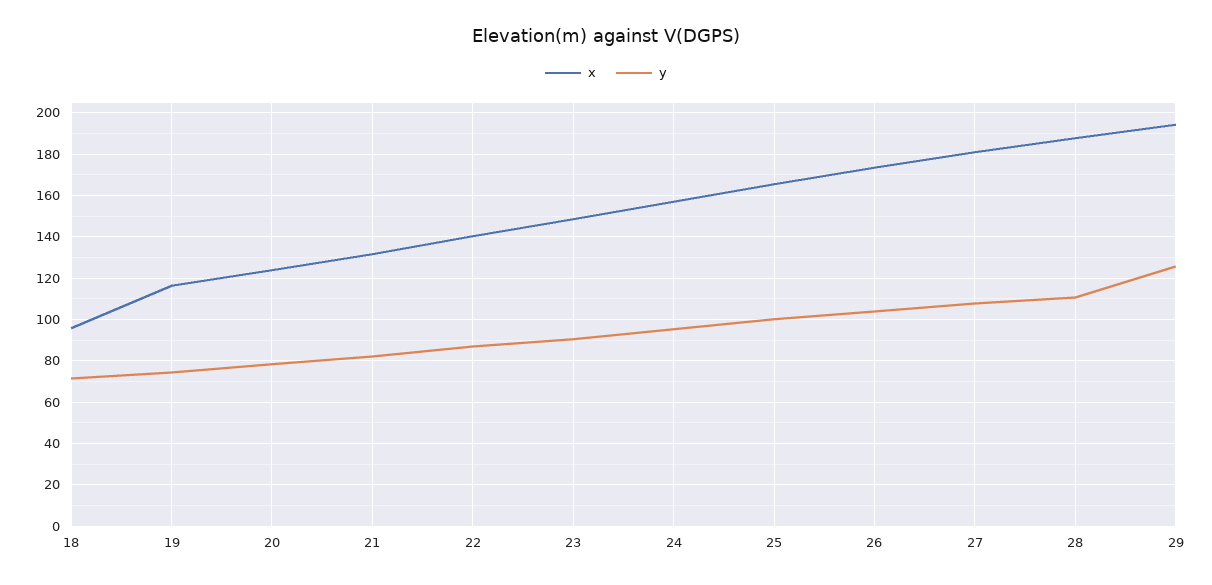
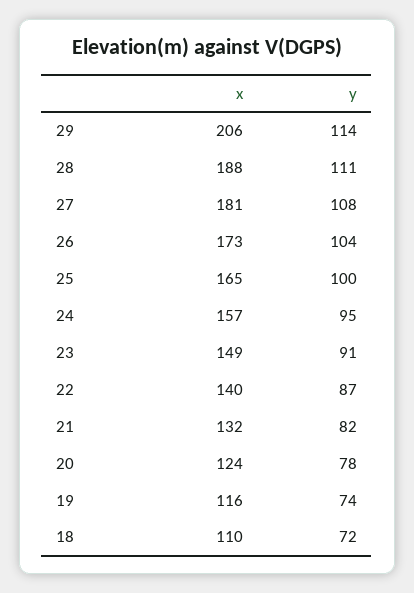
x, 18: 95 -> 110
x, 29: 195 -> 206
y, 29: 125 -> 114

